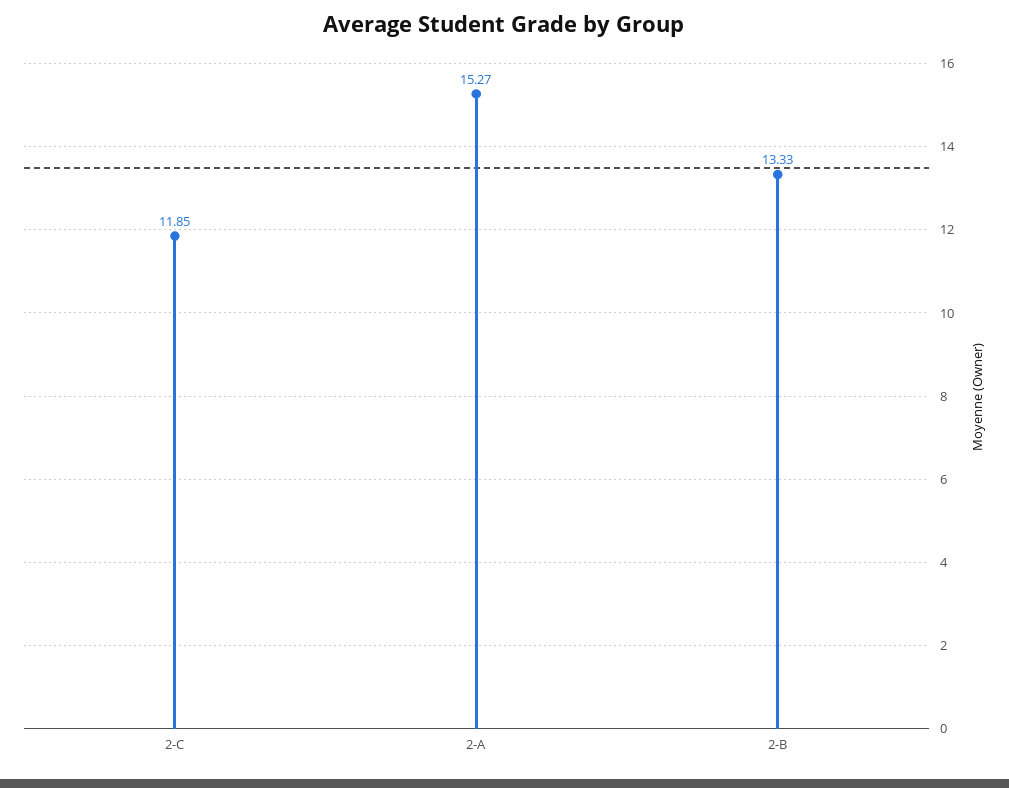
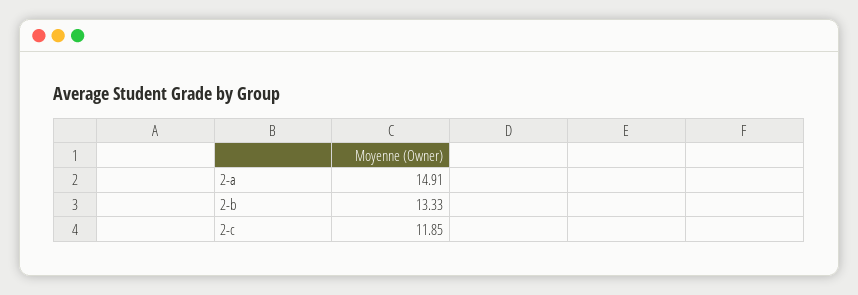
2-A: 15.27 -> 14.91

